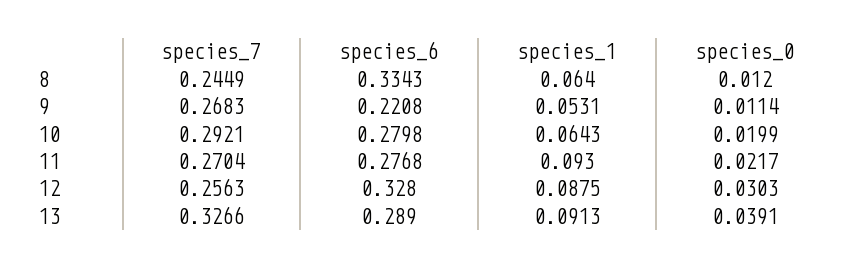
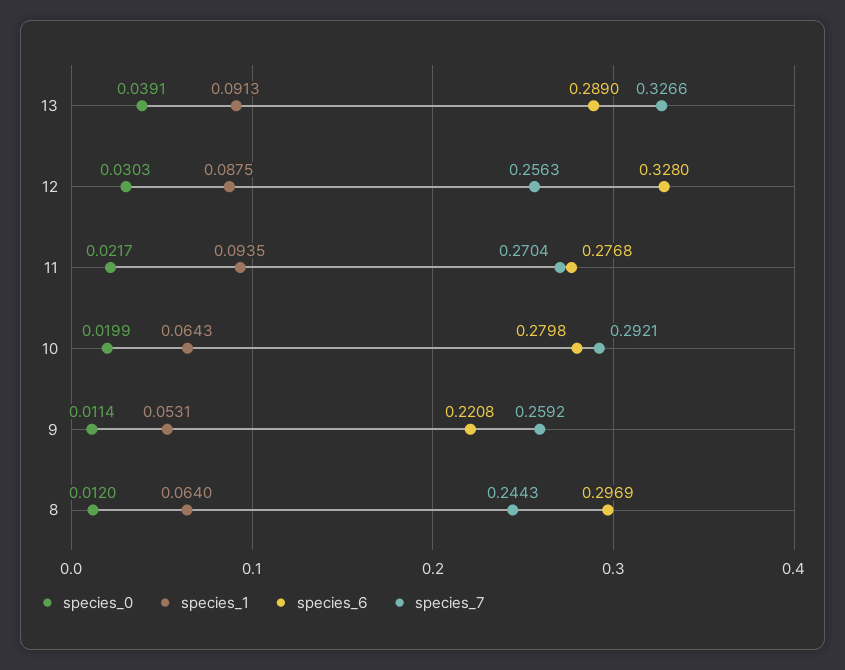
species_7, 8: 0.2449 -> 0.2443
species_6, 8: 0.3343 -> 0.2969
species_7, 9: 0.2683 -> 0.2592
species_1, 11: 0.093 -> 0.0935

